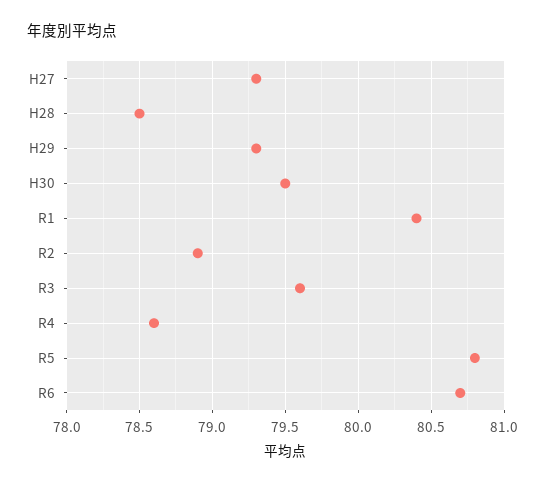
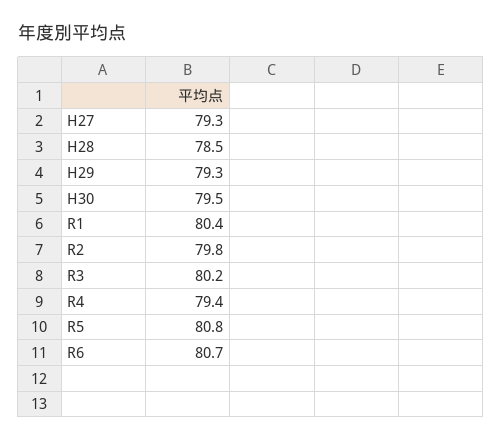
R2: 78.9 -> 79.8
R3: 79.6 -> 80.2
R4: 78.6 -> 79.4

